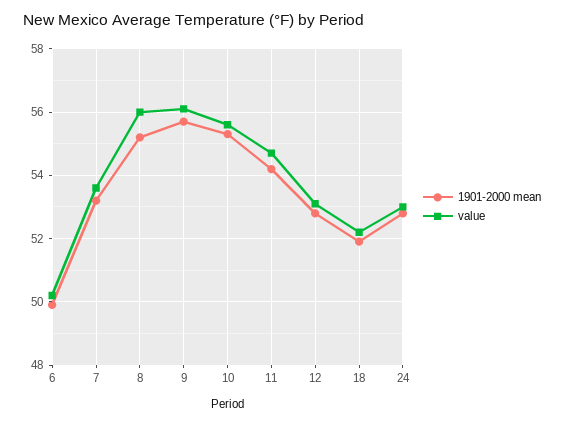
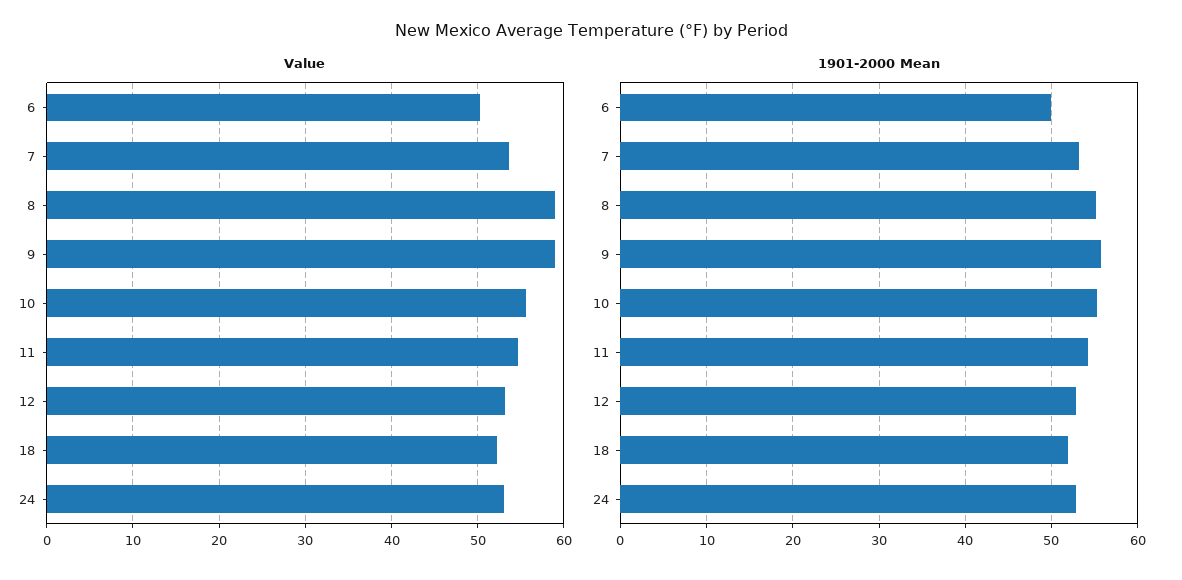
value, 8: 56 -> 59
value, 9: 56 -> 59

